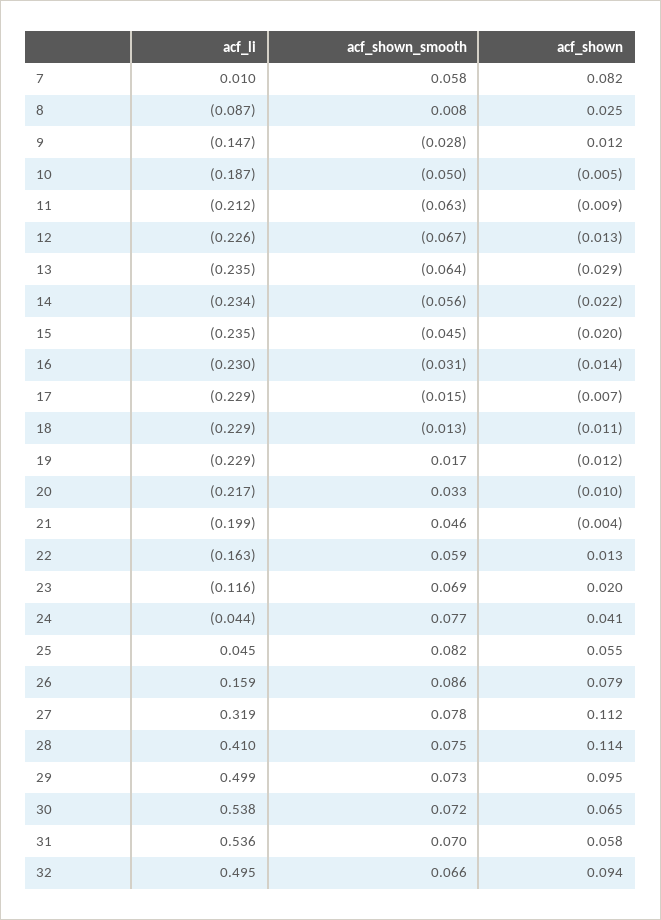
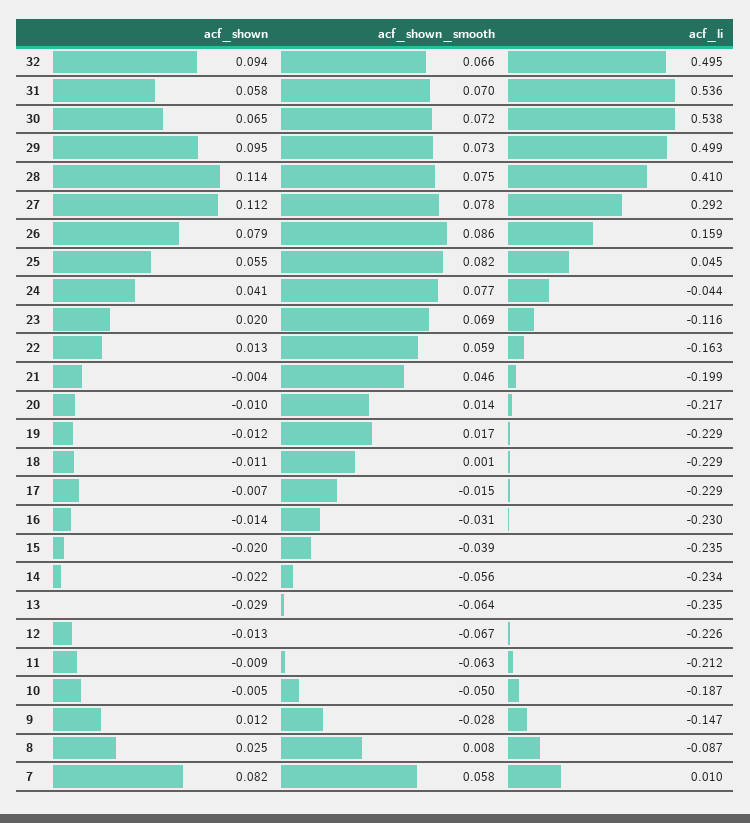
acf_shown_smooth, 15: -0.045 -> -0.039
acf_shown_smooth, 18: -0.013 -> 0.001
acf_shown_smooth, 20: 0.033 -> 0.014
acf_li, 27: 0.319 -> 0.292

